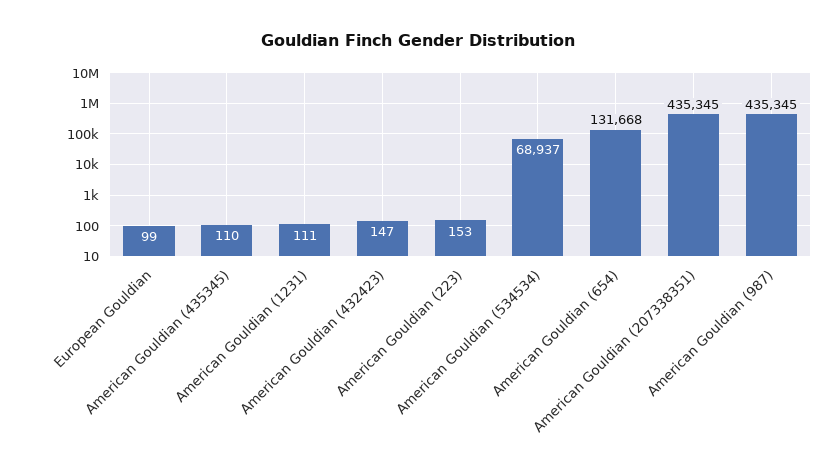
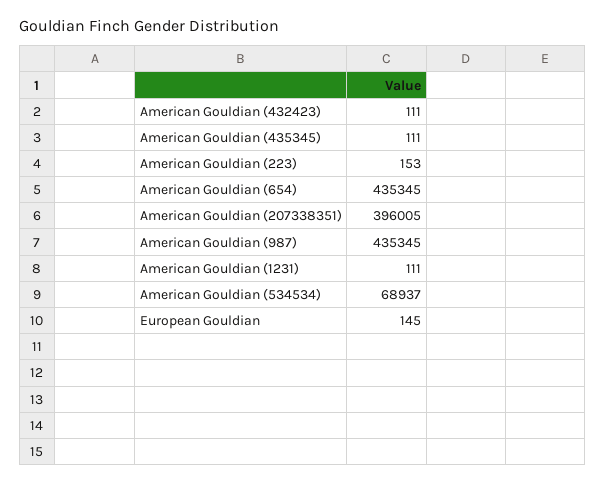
European Gouldian: 99 -> 145
American Gouldian (435345): 110 -> 111
American Gouldian (432423): 147 -> 111
American Gouldian (654): 131668 -> 435345
American Gouldian (207338351): 435345 -> 396005

